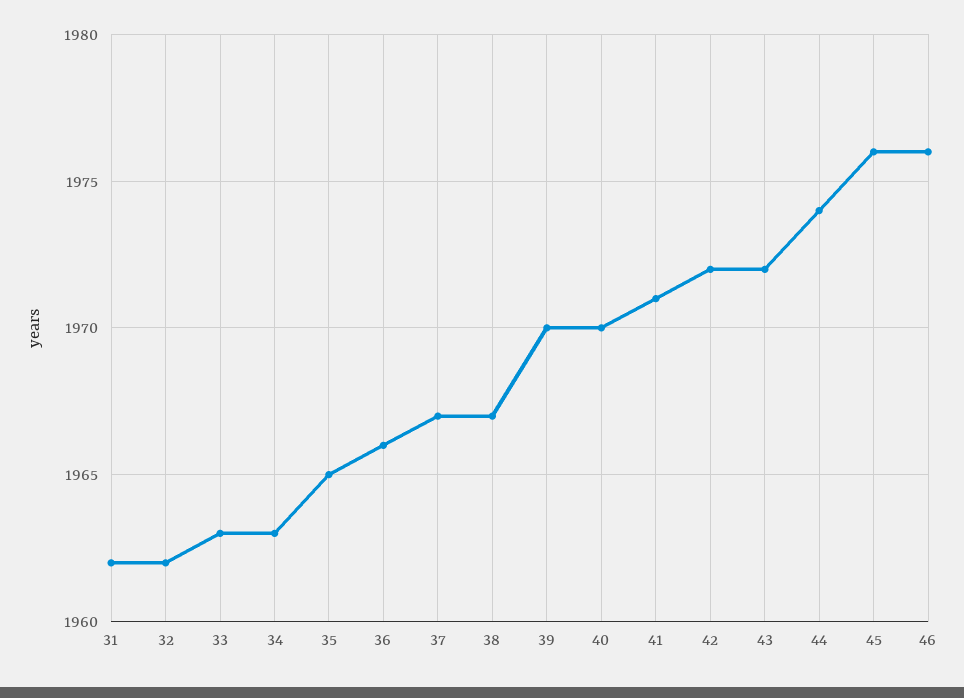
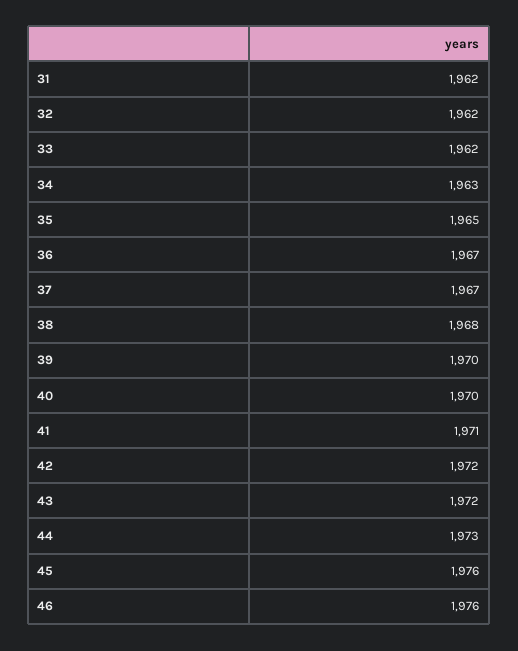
33: 1963 -> 1962
36: 1966 -> 1967
38: 1967 -> 1968
44: 1974 -> 1973

